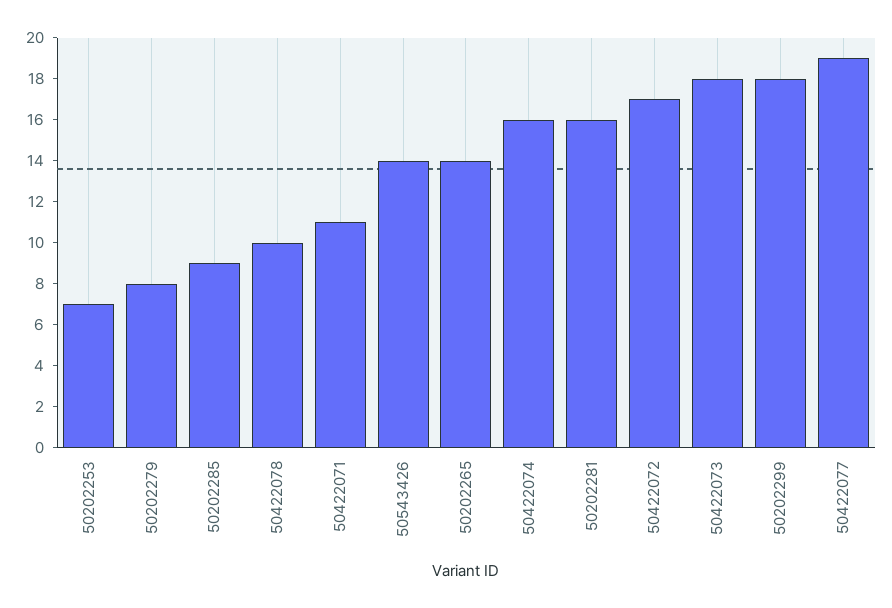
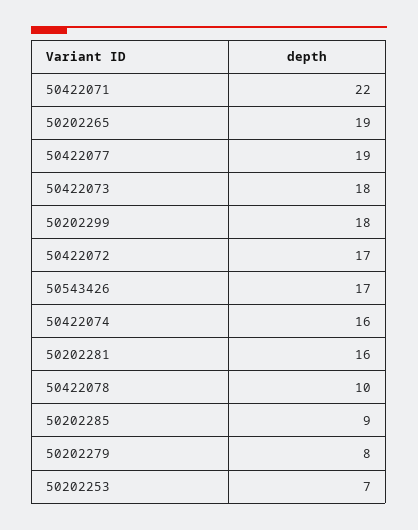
50422071: 11 -> 22
50543426: 14 -> 17
50202265: 14 -> 19

